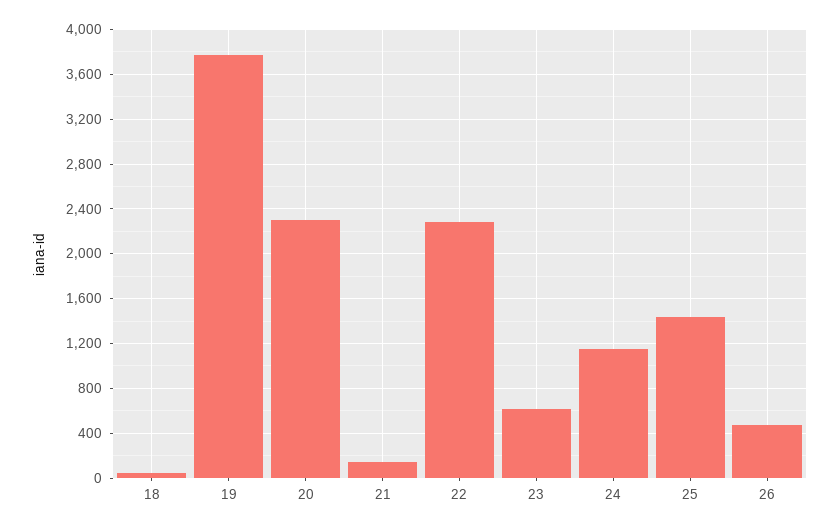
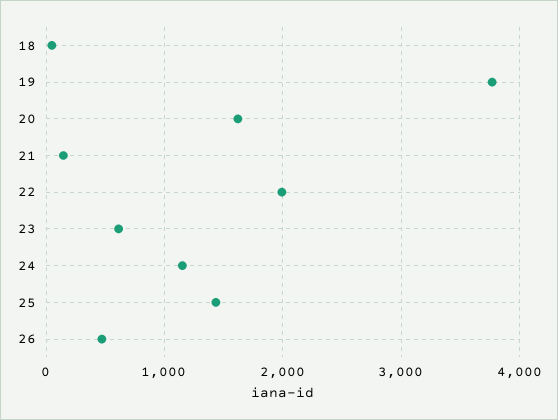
20: 2300 -> 1600
22: 2300 -> 2000

